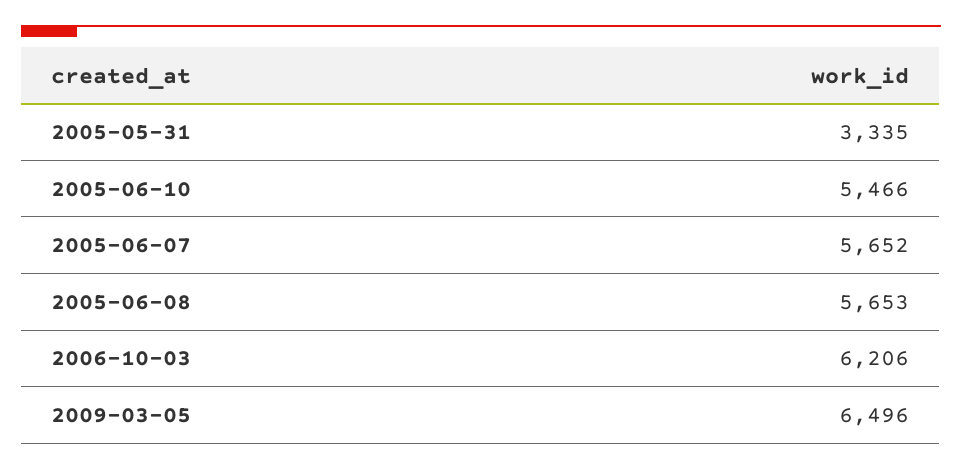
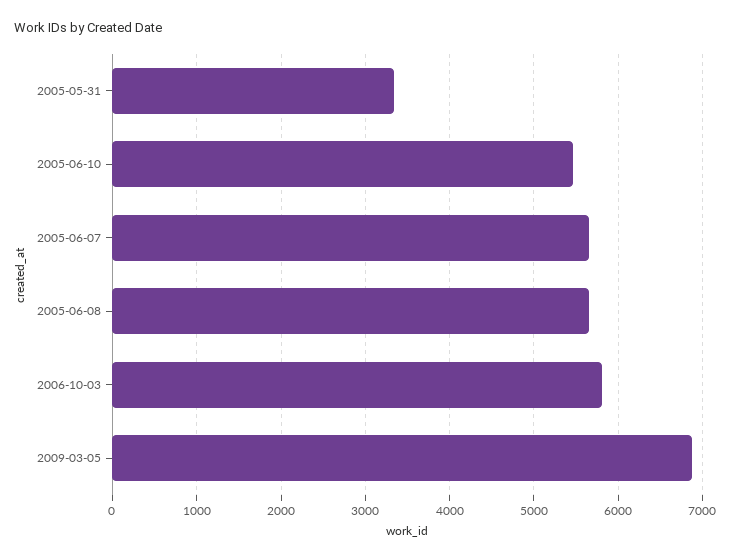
2006-10-03: 6206 -> 5800
2009-03-05: 6496 -> 6900

